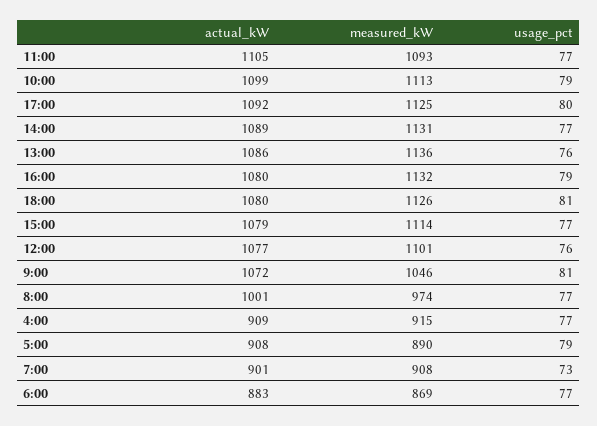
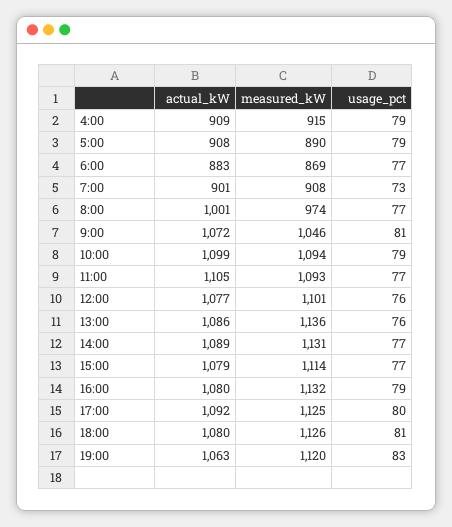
measured_kW, 10:00: 1113 -> 1094
usage_pct, 4:00: 77 -> 79
actual_kW, 19:00: none -> 1063
measured_kW, 19:00: none -> 1120
usage_pct, 19:00: none -> 83

